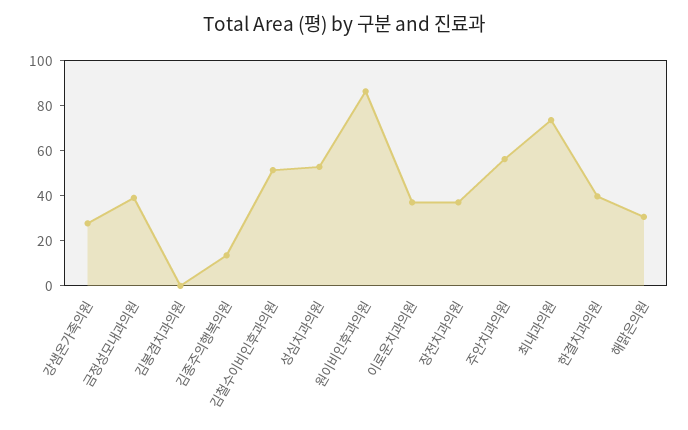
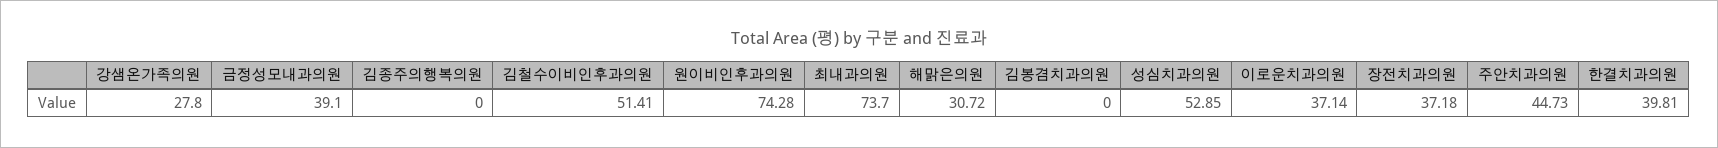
김종주의행복의원: 15 -> 0
원이비인후과의원: 85 -> 74.28
주안치과의원: 55 -> 44.73

